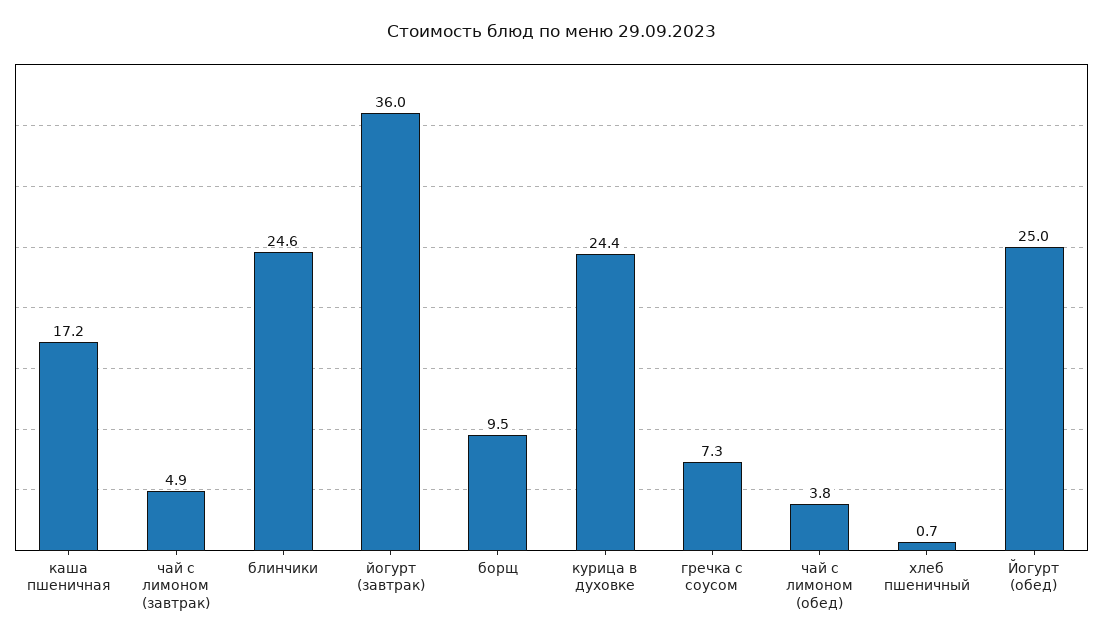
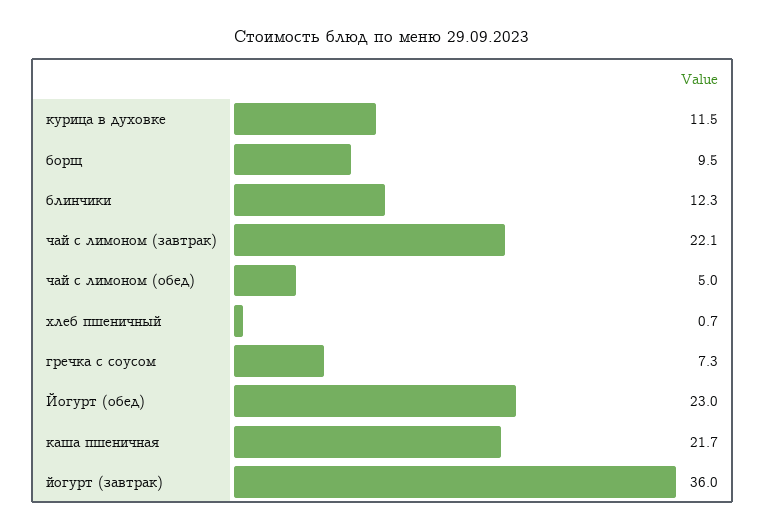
каша пшеничная: 17.2 -> 21.7
чай с лимоном (завтрак): 4.9 -> 22.1
блинчики: 24.6 -> 12.3
курица в духовке: 24.4 -> 11.5
чай с лимоном (обед): 3.8 -> 5
Йогурт (обед): 25 -> 23

